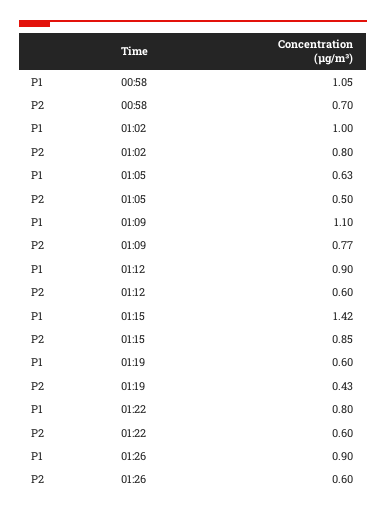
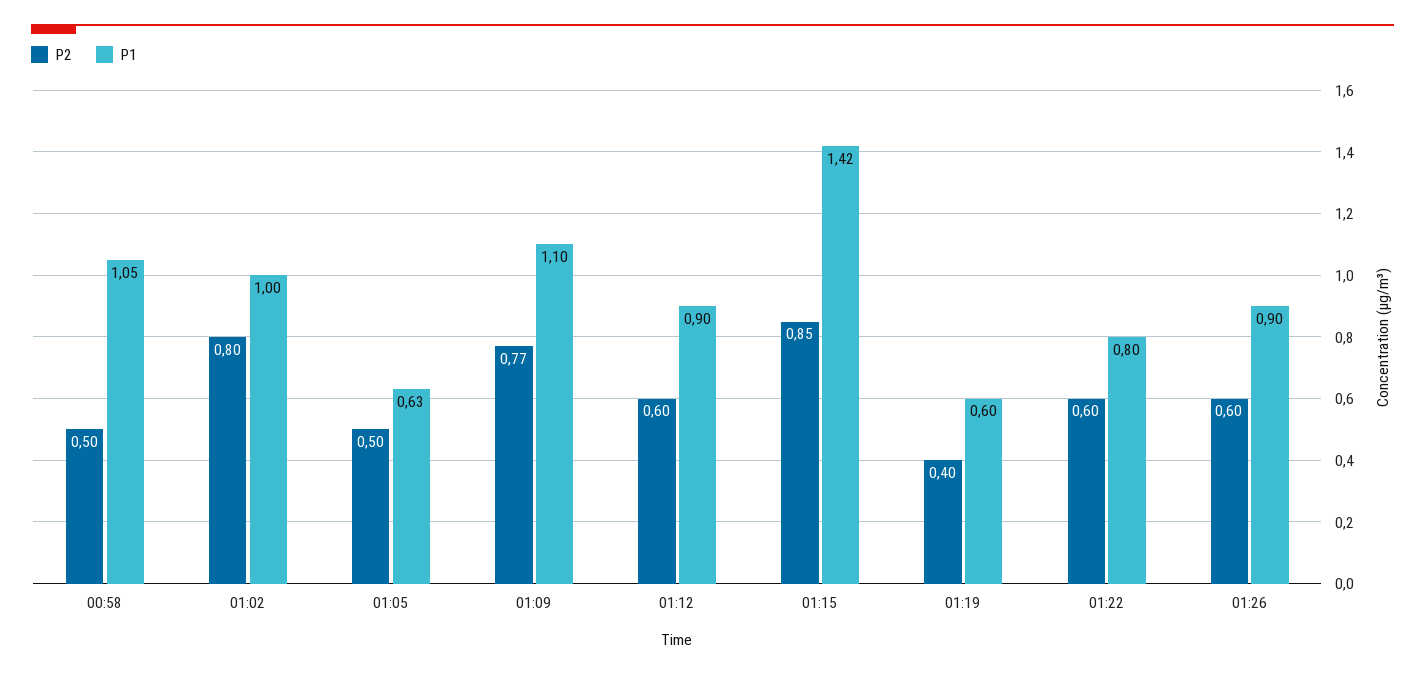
P2, 00:58: 0.7 -> 0.5
P2, 01:19: 0.43 -> 0.4

